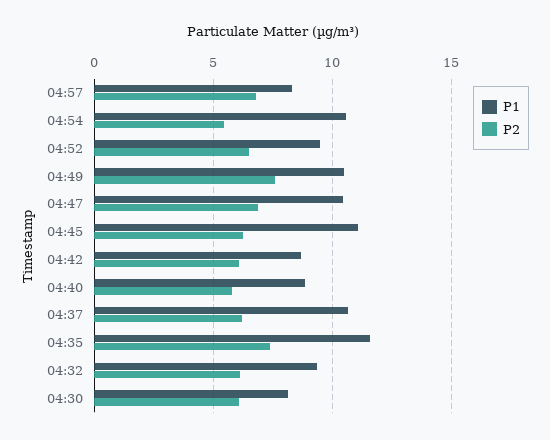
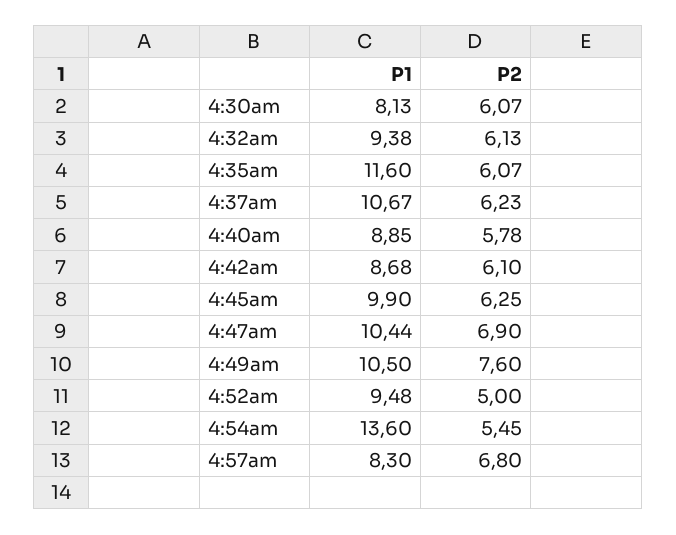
P1, 04:54: 10.5 -> 13.6
P2, 04:52: 6.5 -> 5
P1, 04:45: 11 -> 9.9
P2, 04:35: 7.5 -> 6.07

